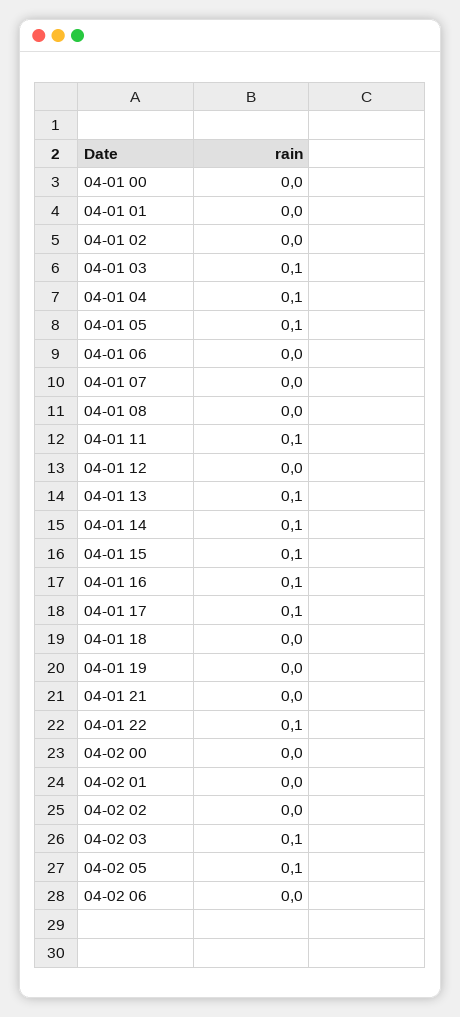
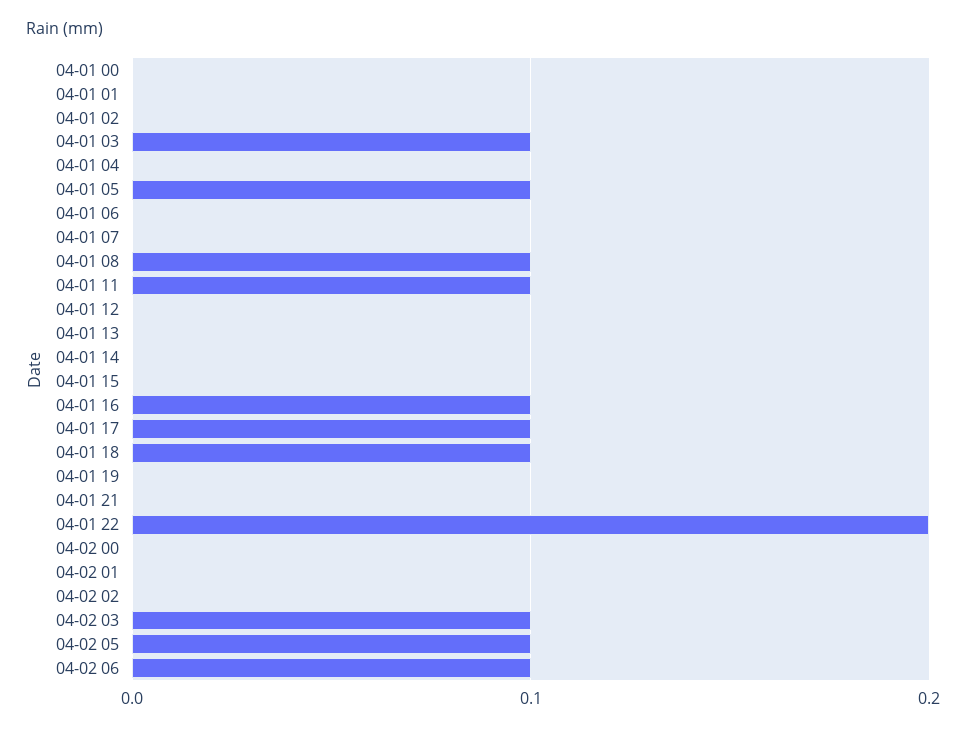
04-01 04: 0.1 -> 0
04-01 08: 0 -> 0.1
04-01 13: 0.1 -> 0
04-01 14: 0.1 -> 0
04-01 15: 0.1 -> 0
04-01 18: 0 -> 0.1
04-01 22: 0.1 -> 0.2
04-02 06: 0 -> 0.1

